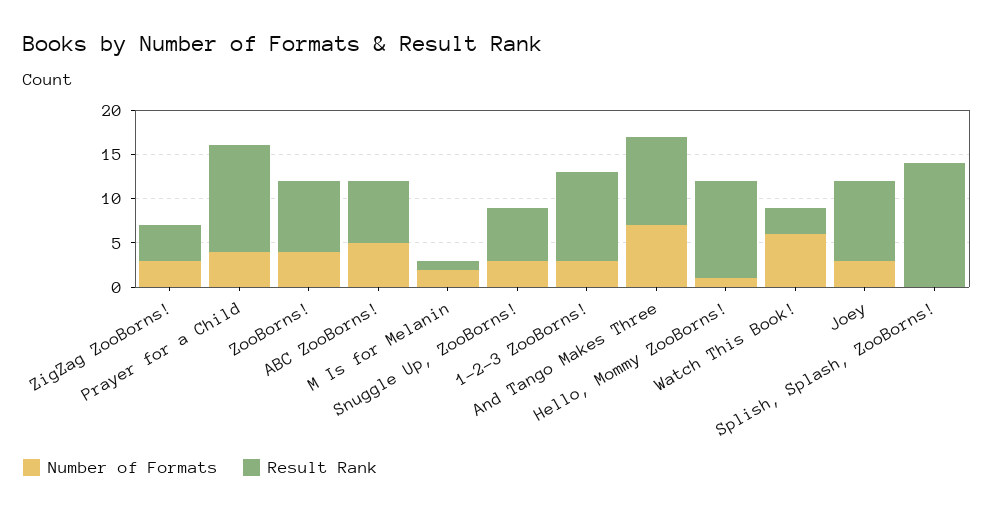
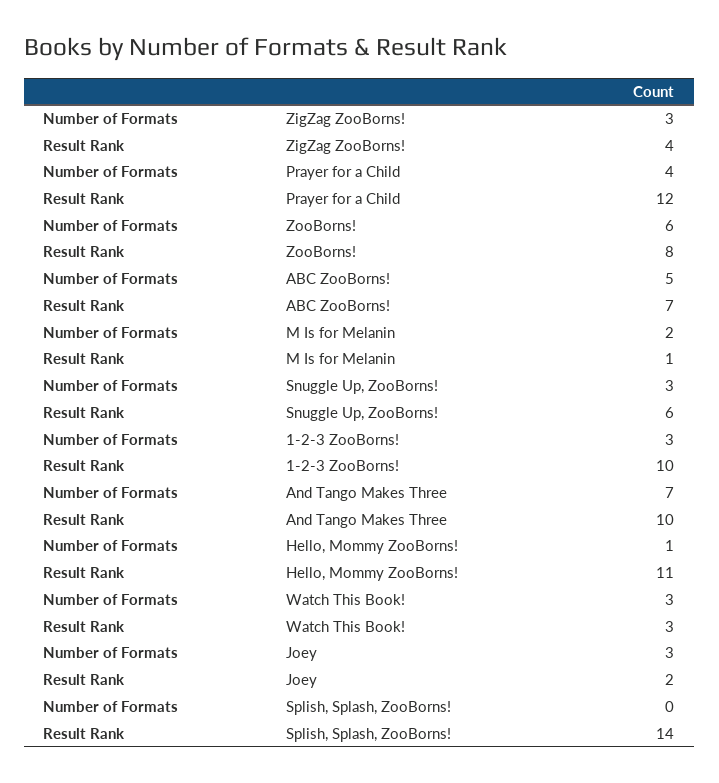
Number of Formats, ZooBorns!: 4 -> 6
Number of Formats, Watch This Book!: 6 -> 3
Result Rank, Joey: 9 -> 2

